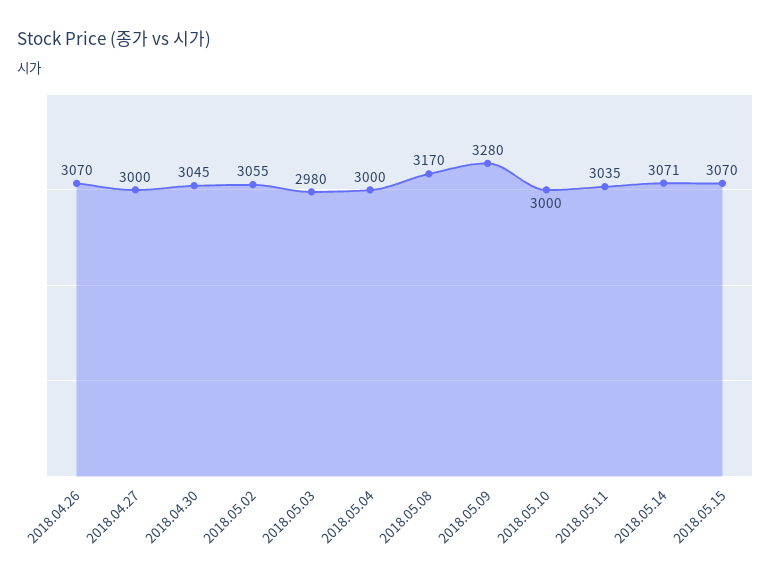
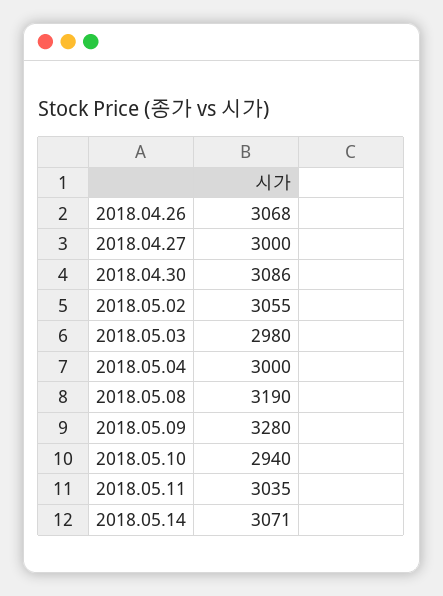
2018.04.26: 3070 -> 3068
2018.04.30: 3045 -> 3086
2018.05.08: 3170 -> 3190
2018.05.10: 3000 -> 2940
2018.05.15: 3070 -> none

